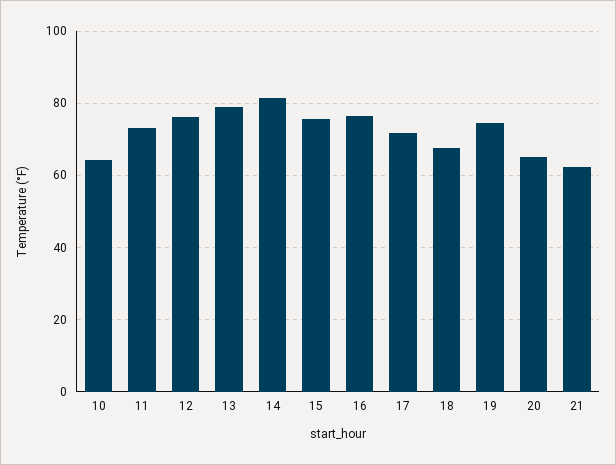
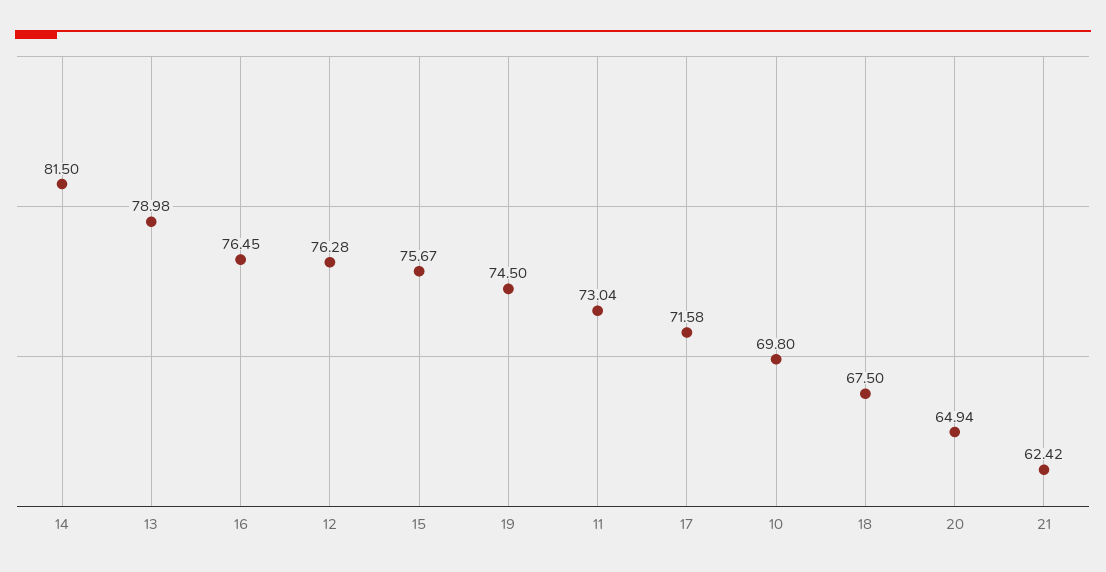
10: 64 -> 69.8

